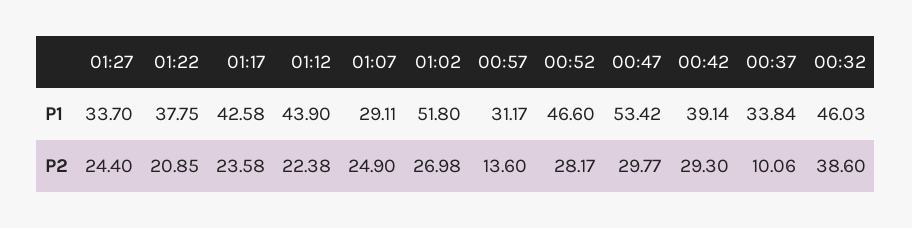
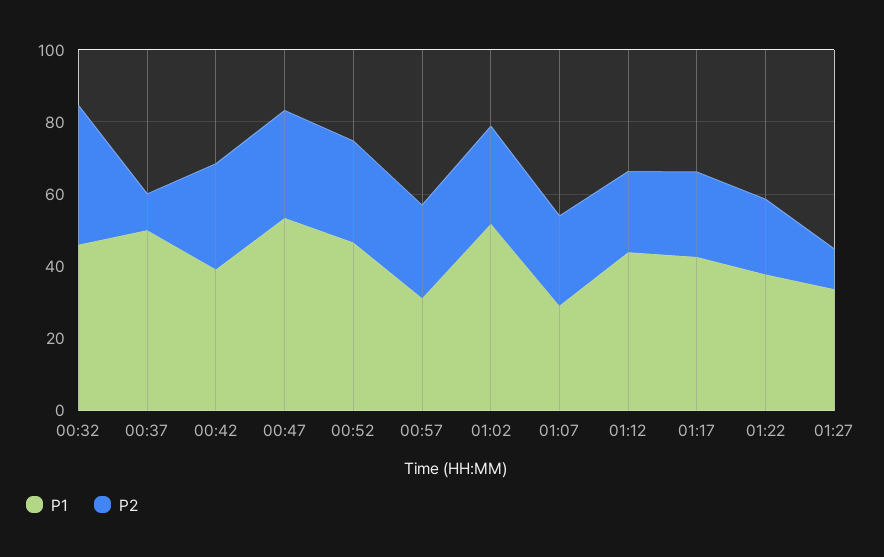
P1, 00:37: 33.84 -> 50
P2, 01:27: 24.4 -> 10
P2, 00:57: 13.6 -> 25

